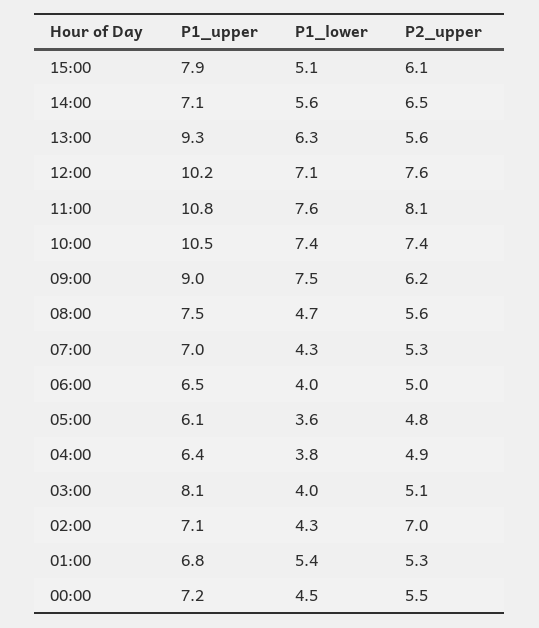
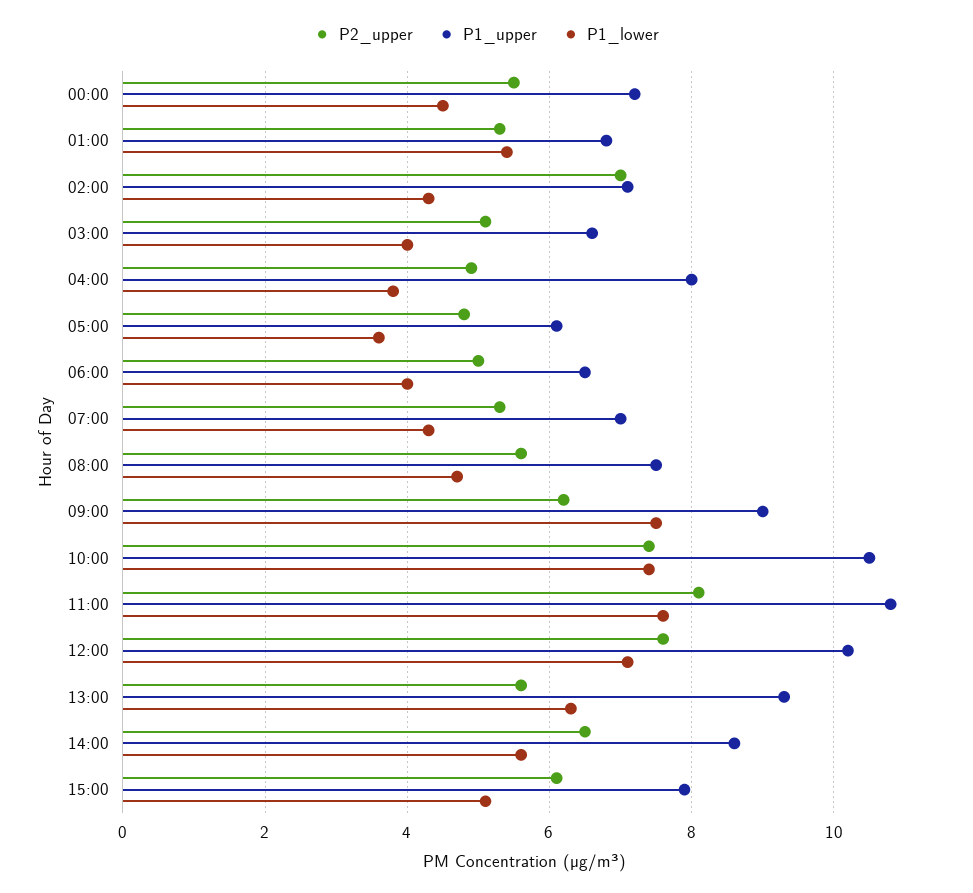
P1_upper, 14:00: 7.1 -> 8.5
P1_upper, 04:00: 6.4 -> 8
P1_upper, 03:00: 8.1 -> 6.5

